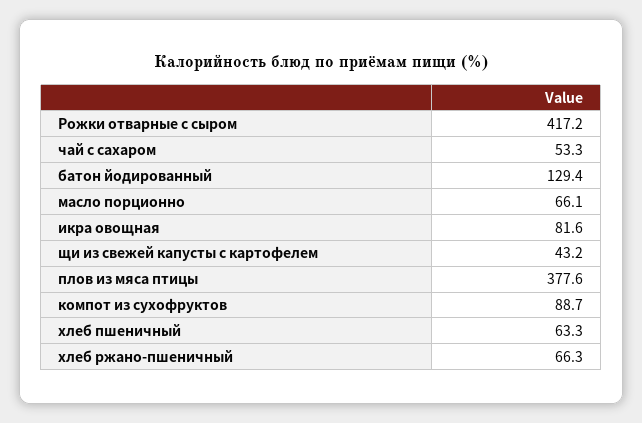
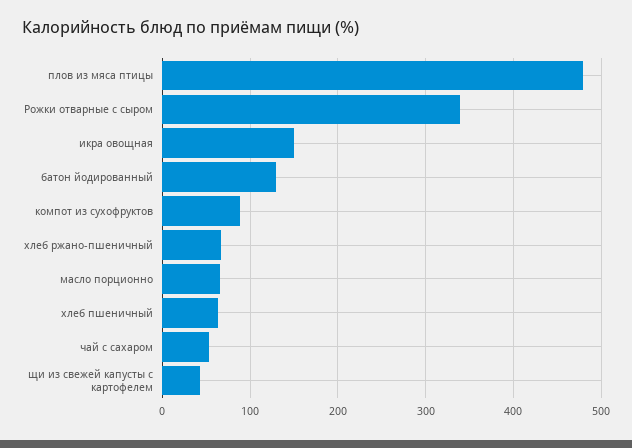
Рожки отварные с сыром: 417.2 -> 340
икра овощная: 81.6 -> 150
плов из мяса птицы: 377.6 -> 480

